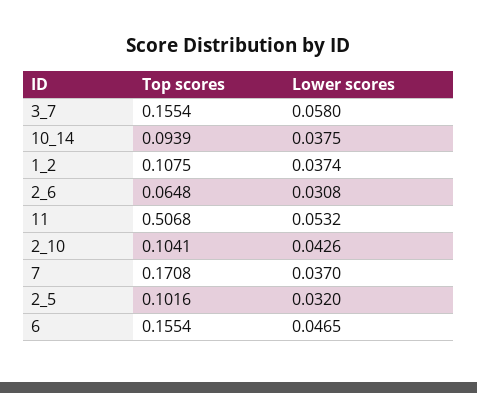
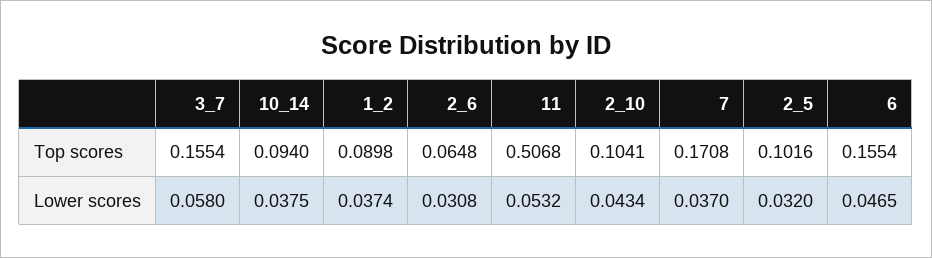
Top scores, 10_14: 0.0939 -> 0.094
Top scores, 1_2: 0.1075 -> 0.0898
Lower scores, 2_10: 0.0426 -> 0.0434

